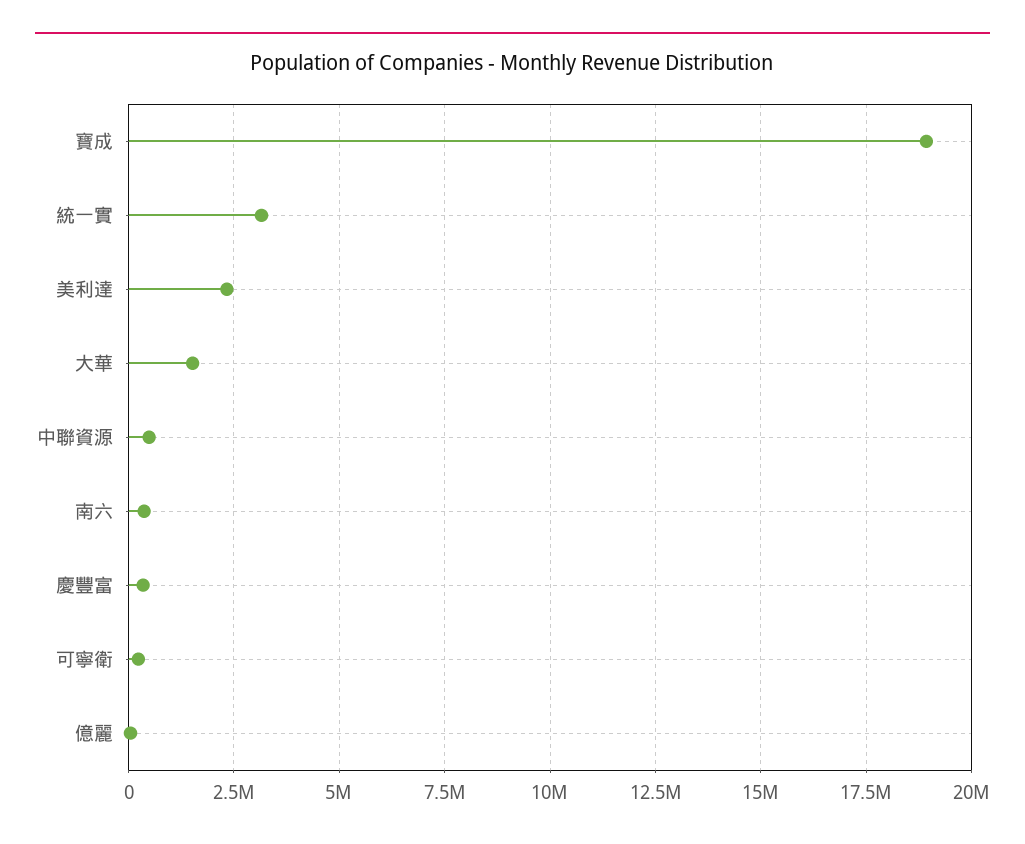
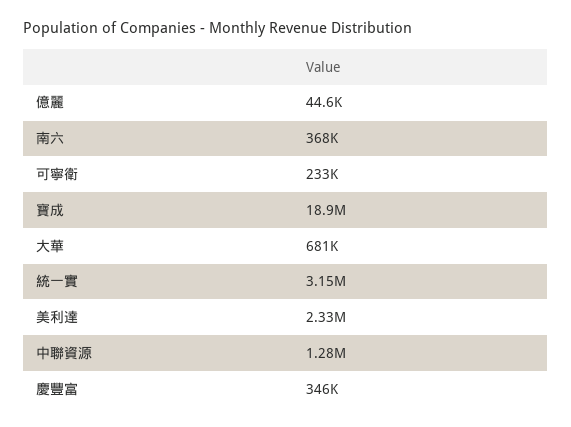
大華: 1500000 -> 681000
中聯資源: 500000 -> 1280000

